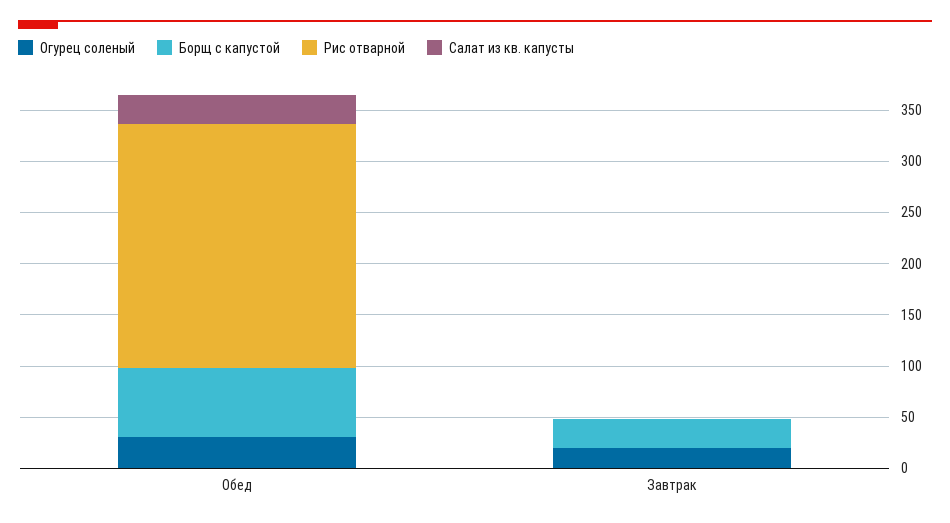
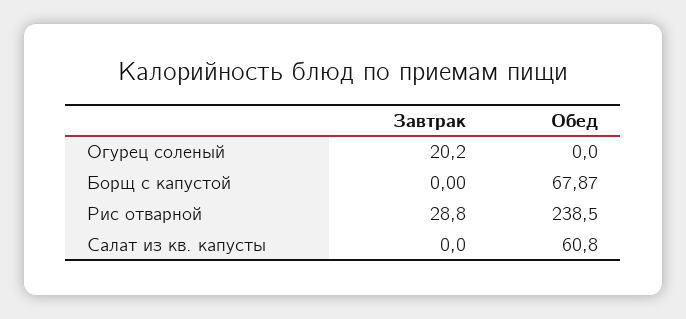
Огурец соленый, Обед: 30 -> 0
Салат из кв. капусты, Обед: 30 -> 60.8
Борщ с капустой, Завтрак: 30 -> 0
Рис отварной, Завтрак: 0 -> 28.8

